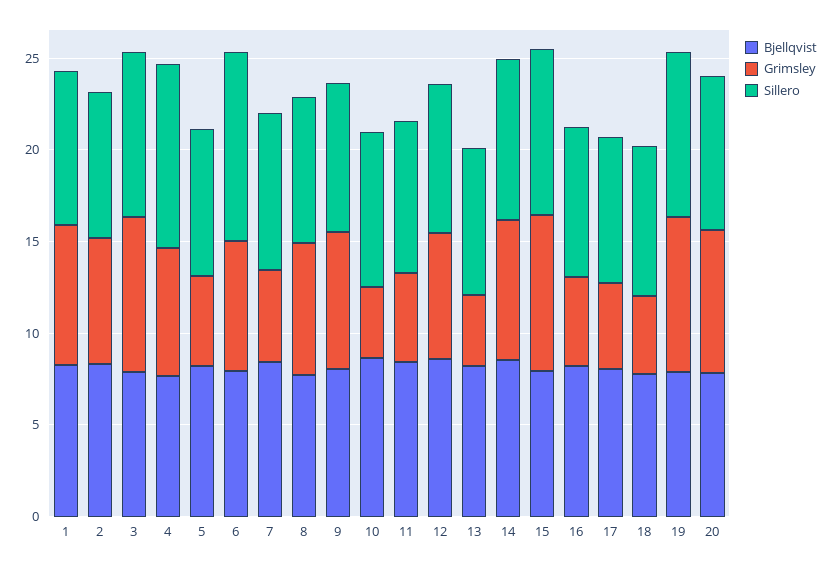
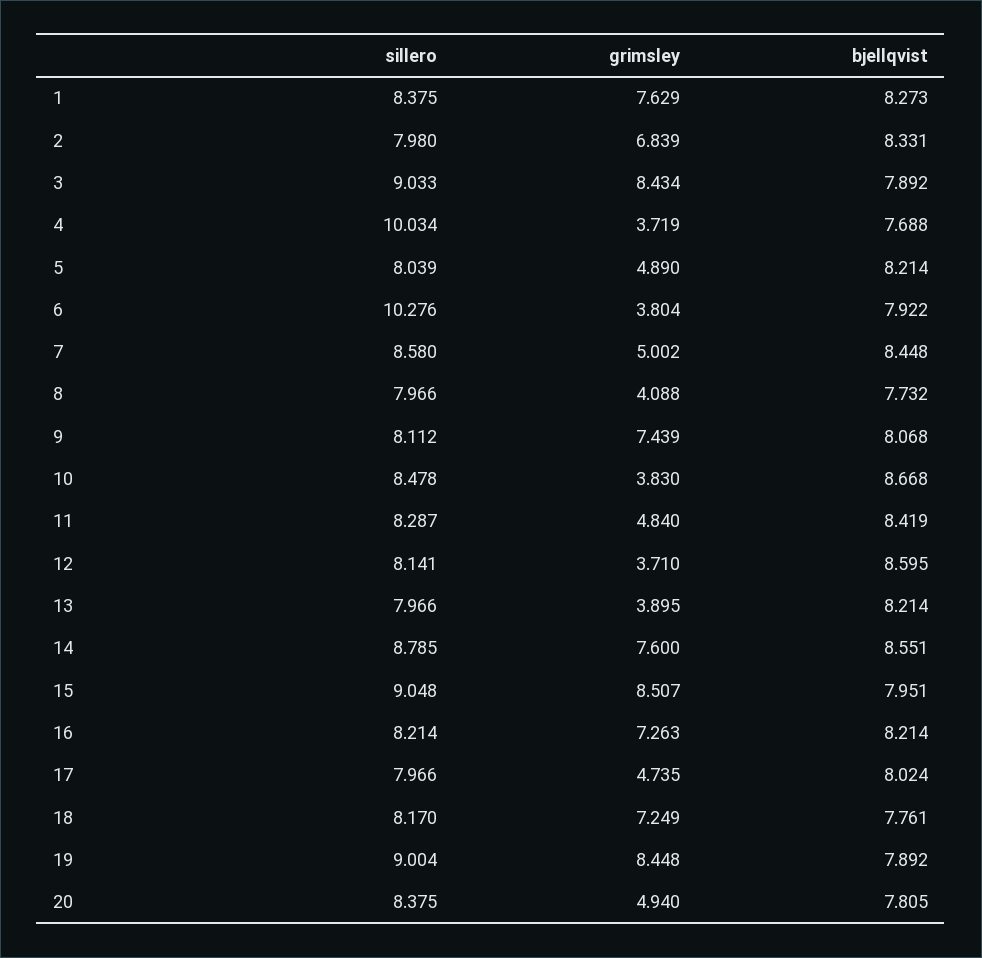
Grimsley, 4: 7 -> 3.719
Grimsley, 6: 7 -> 3.804
Grimsley, 8: 7 -> 4.088
Grimsley, 12: 7 -> 3.71
Grimsley, 16: 5 -> 7.263
Grimsley, 18: 4 -> 7.249
Grimsley, 20: 8 -> 4.94

